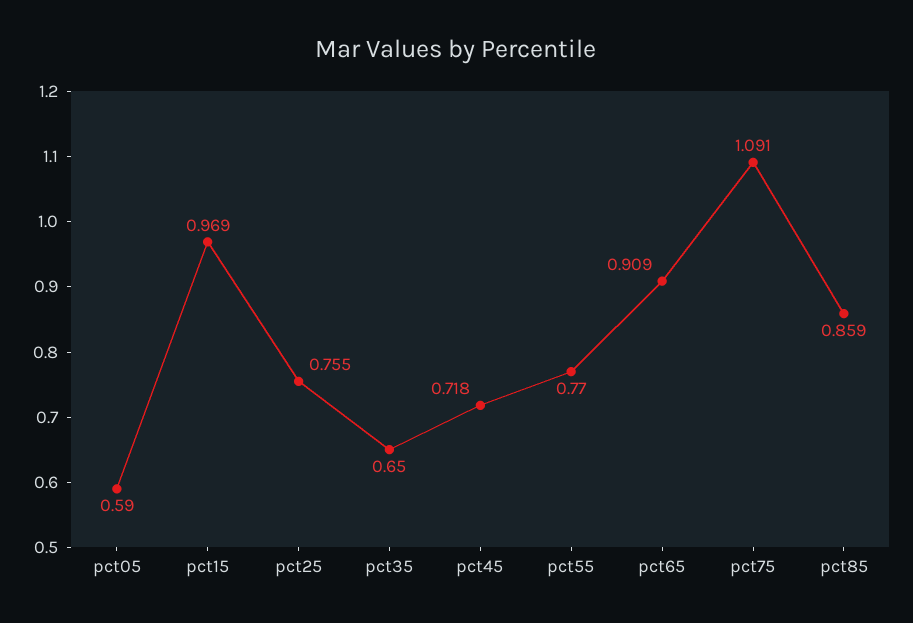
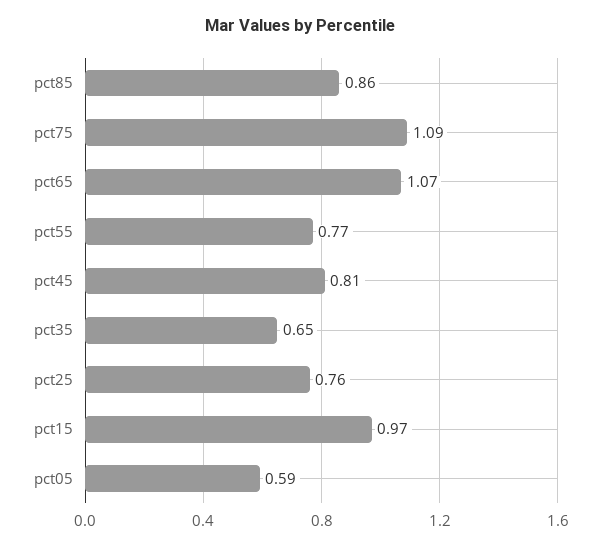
pct45: 0.718 -> 0.81
pct65: 0.909 -> 1.07

